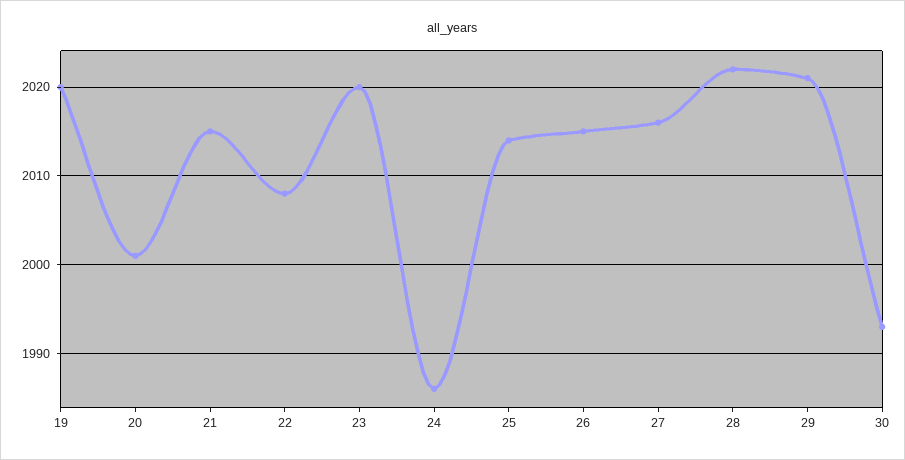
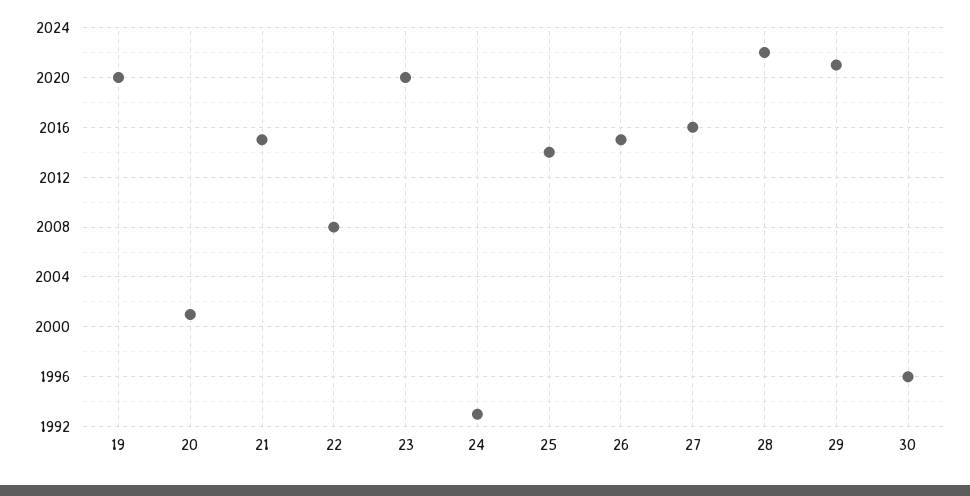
24: 1986 -> 1993
30: 1993 -> 1996

